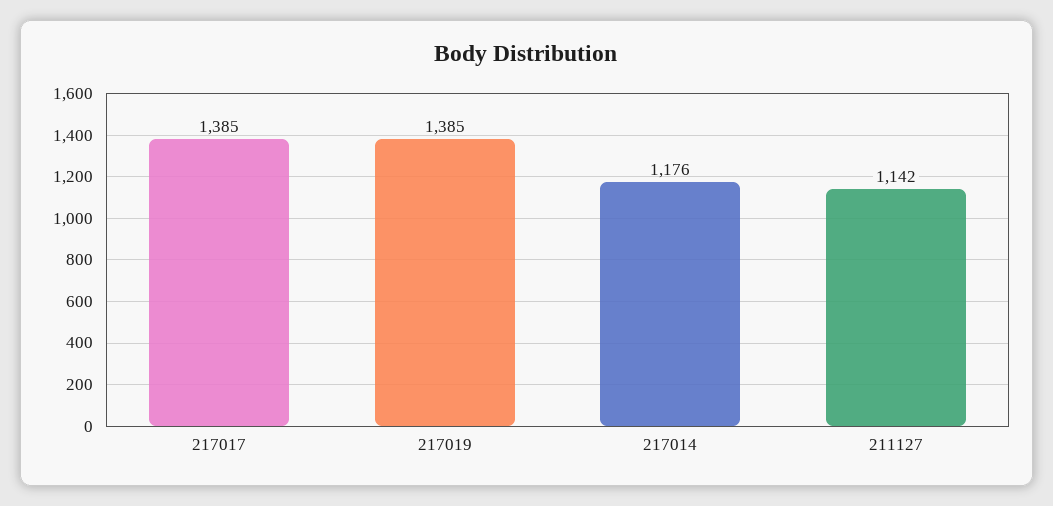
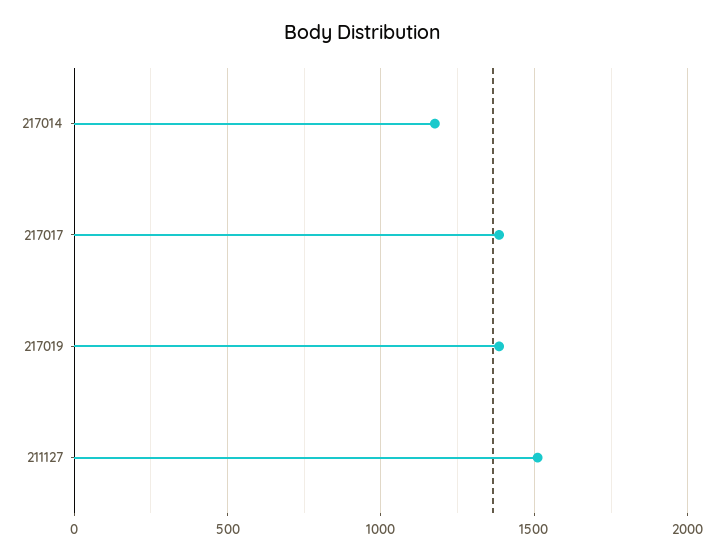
211127: 1142 -> 1500

